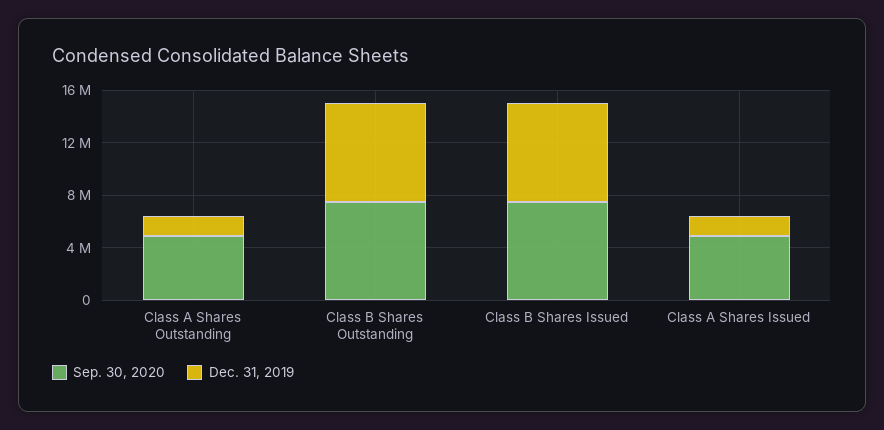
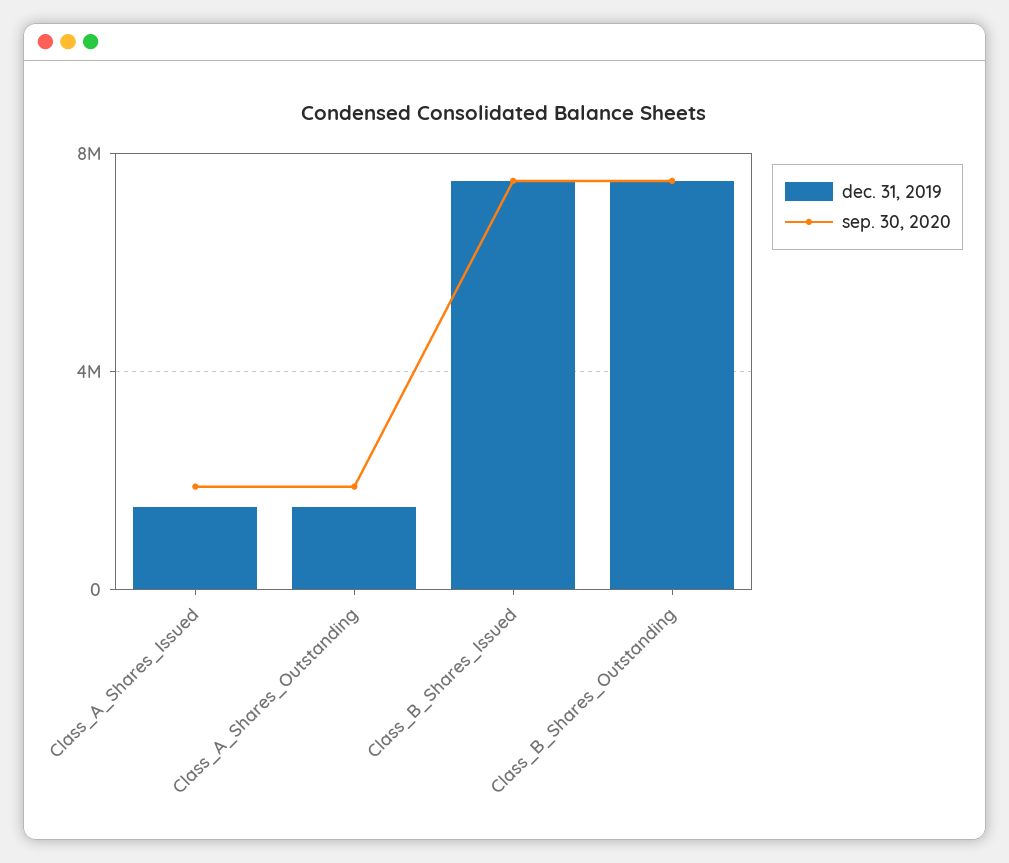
Sep. 30, 2020, Class A Shares Outstanding: 5000000 -> 2000000
Sep. 30, 2020, Class A Shares Issued: 5000000 -> 2000000

